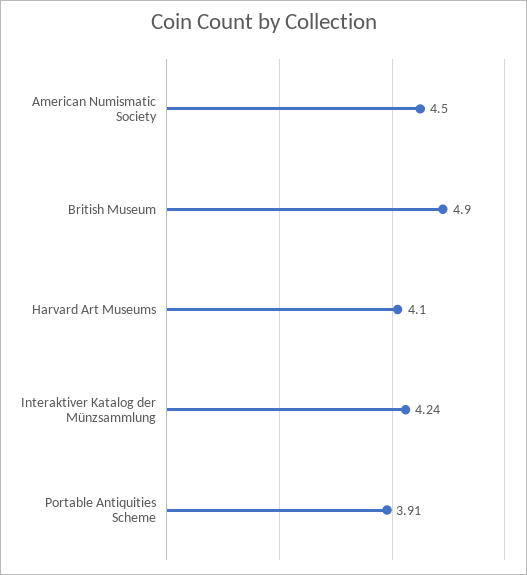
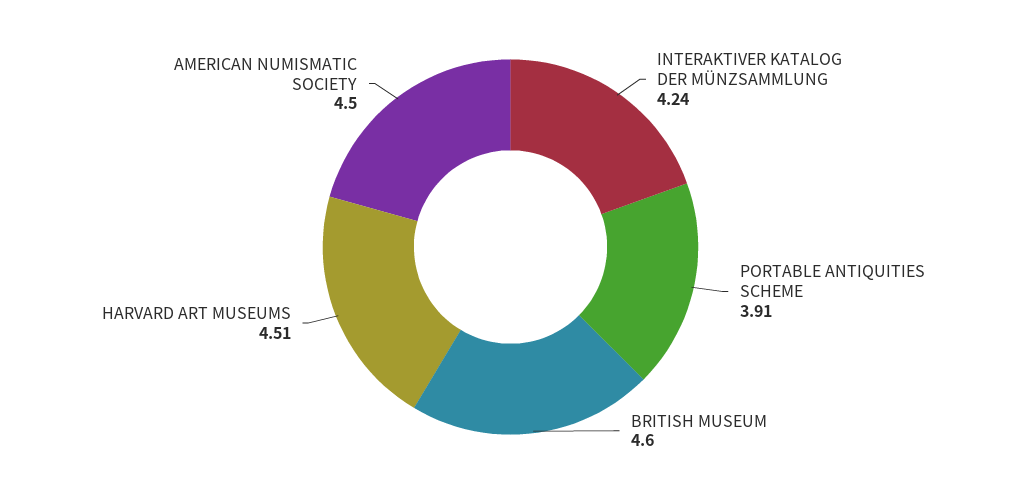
British Museum: 4.9 -> 4.6
Harvard Art Museums: 4.1 -> 4.51

